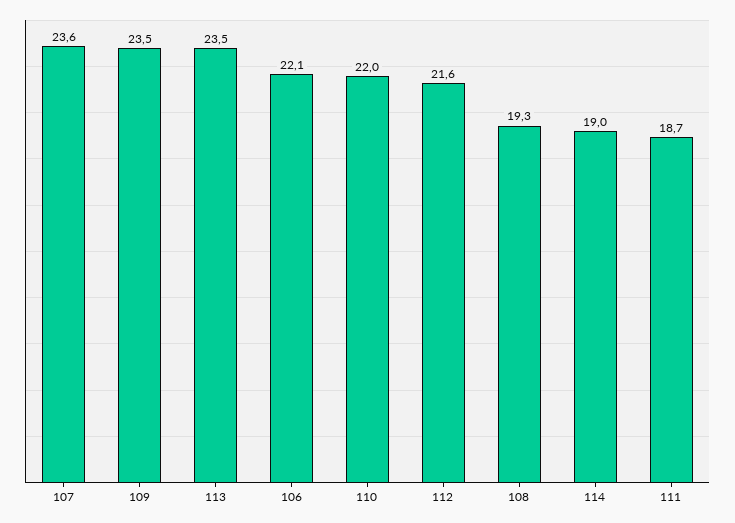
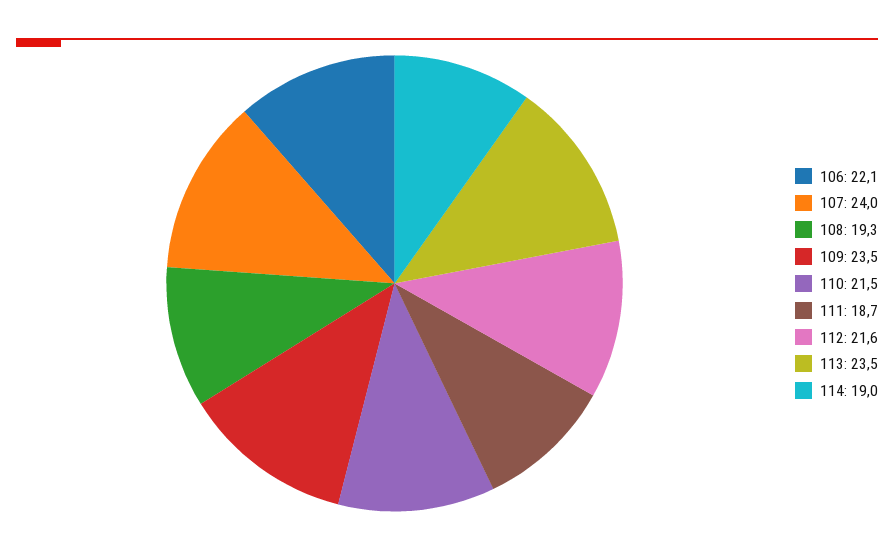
107: 23.6 -> 24
110: 22 -> 21.5

